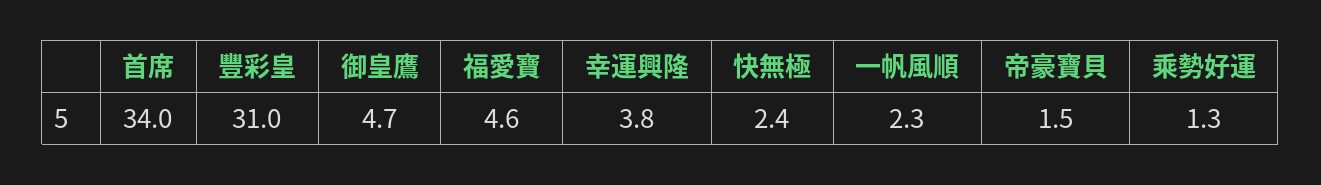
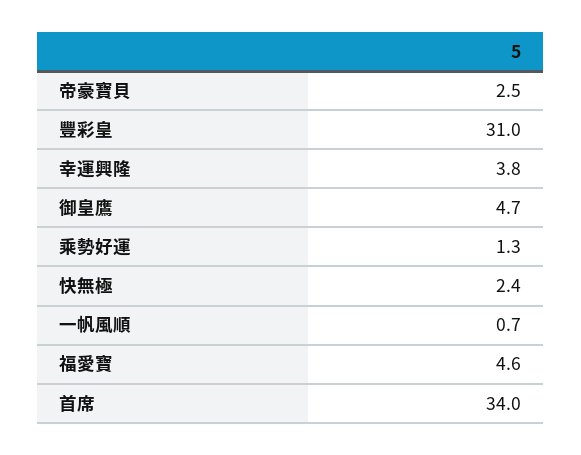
一帆風順: 2.3 -> 0.7
帝豪寶貝: 1.5 -> 2.5

